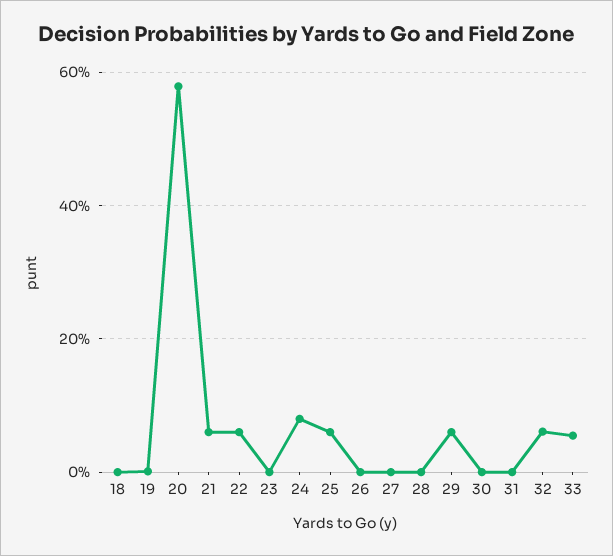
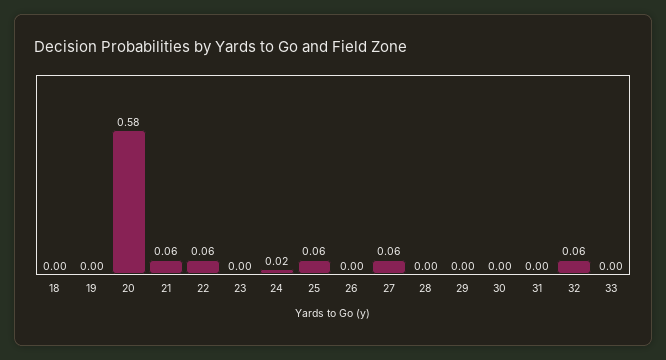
24: 0.08 -> 0.02
27: 0 -> 0.06
29: 0.06 -> 0
33: 0.06 -> 0

